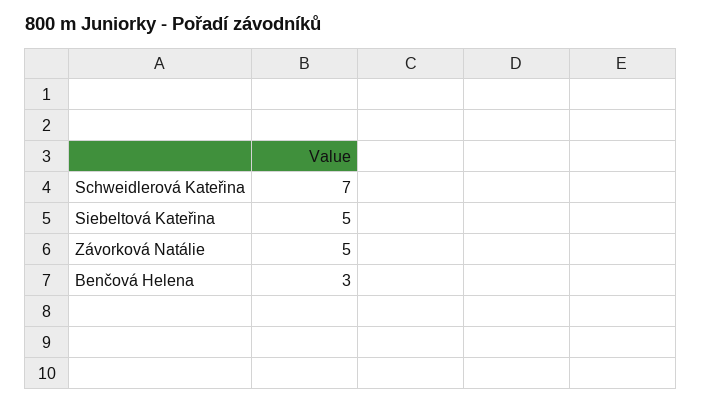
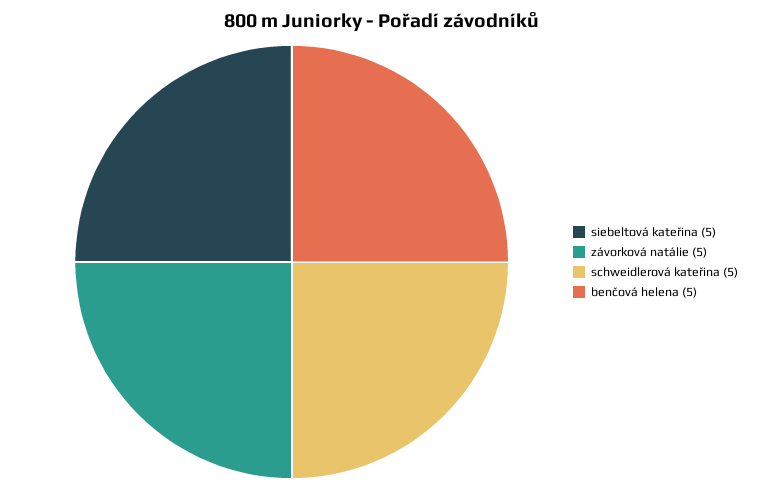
Schweidlerová Kateřina: 7 -> 5
Benčová Helena: 3 -> 5

